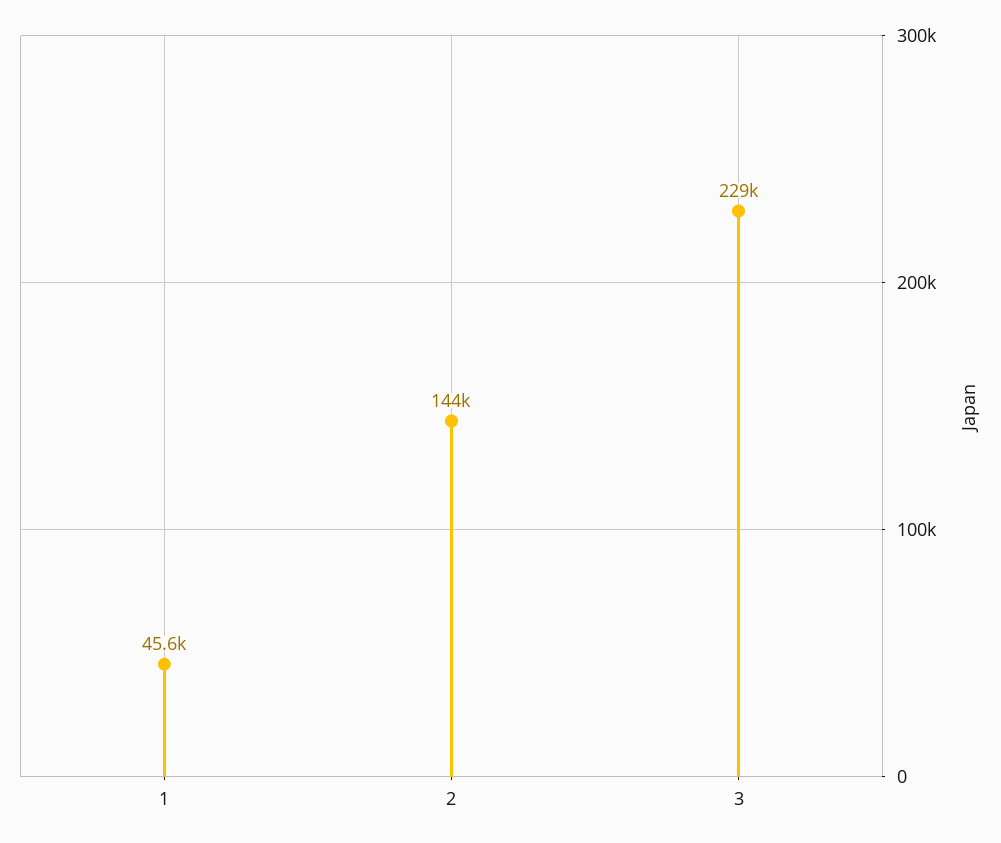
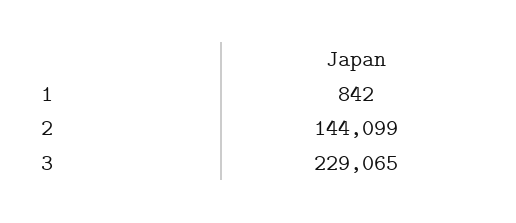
1: 45600 -> 842

